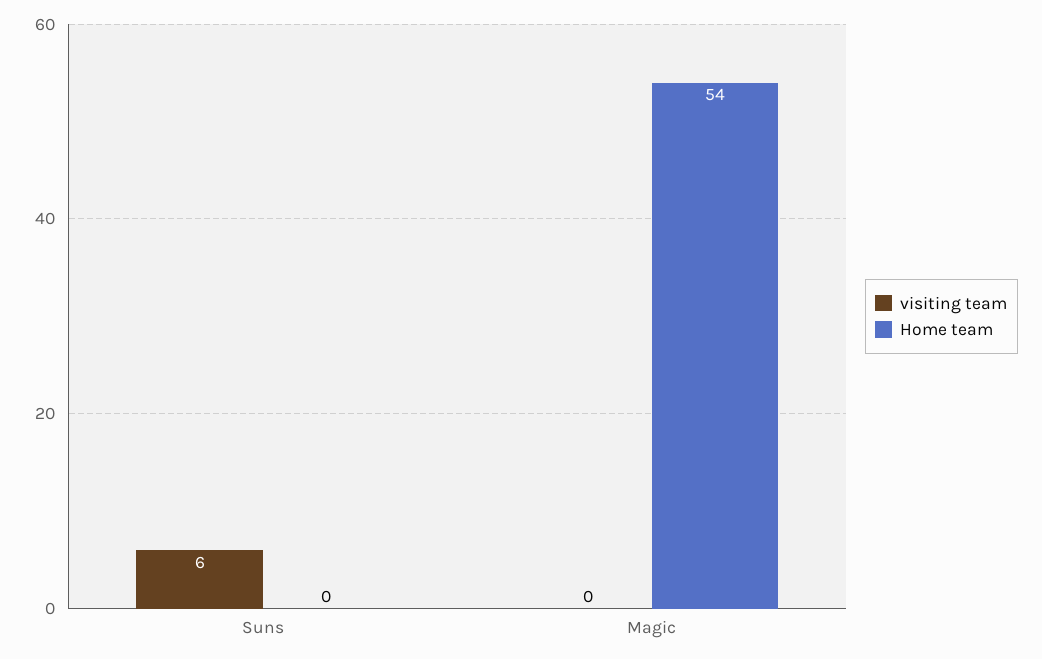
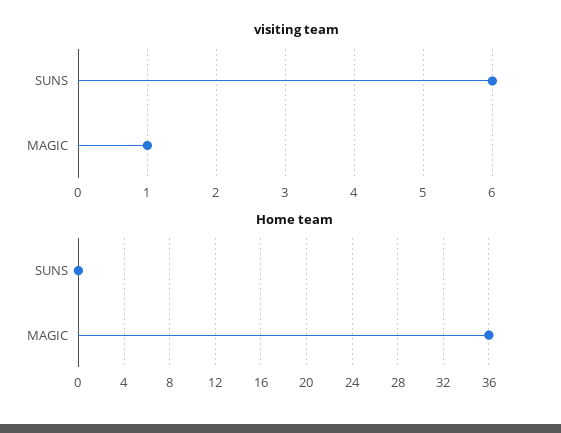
visiting team, Magic: 0 -> 1
Home team, Magic: 54 -> 36

